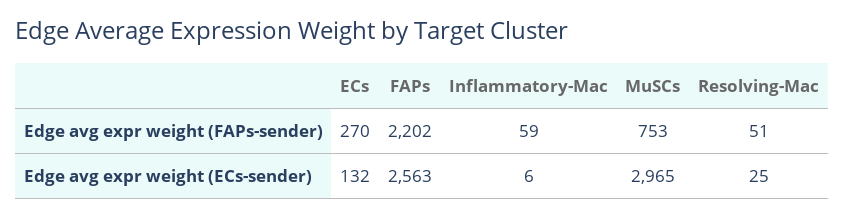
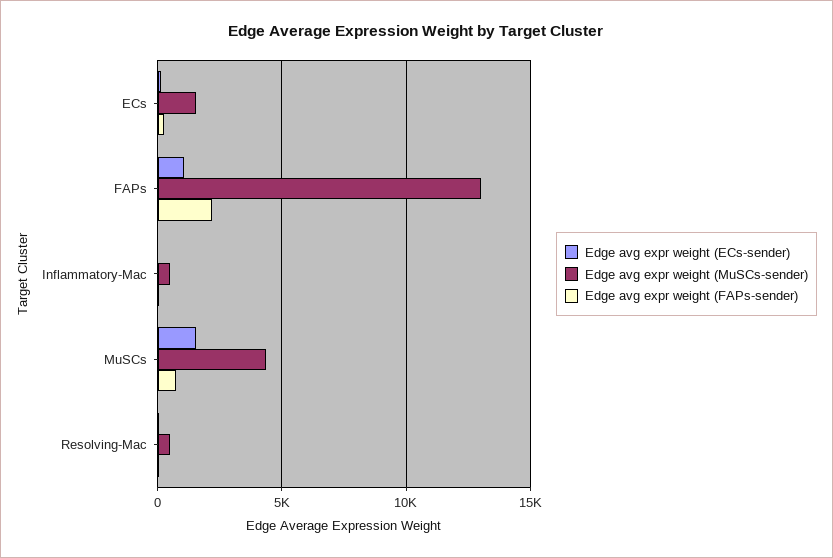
Edge avg expr weight (ECs-sender), FAPs: 2563 -> 1000
Edge avg expr weight (ECs-sender), MuSCs: 2965 -> 1500
Edge avg expr weight (MuSCs-sender), ECs: none -> 1500
Edge avg expr weight (MuSCs-sender), FAPs: none -> 13000
Edge avg expr weight (MuSCs-sender), Inflammatory-Mac: none -> 500
Edge avg expr weight (MuSCs-sender), MuSCs: none -> 4500
Edge avg expr weight (MuSCs-sender), Resolving-Mac: none -> 500

